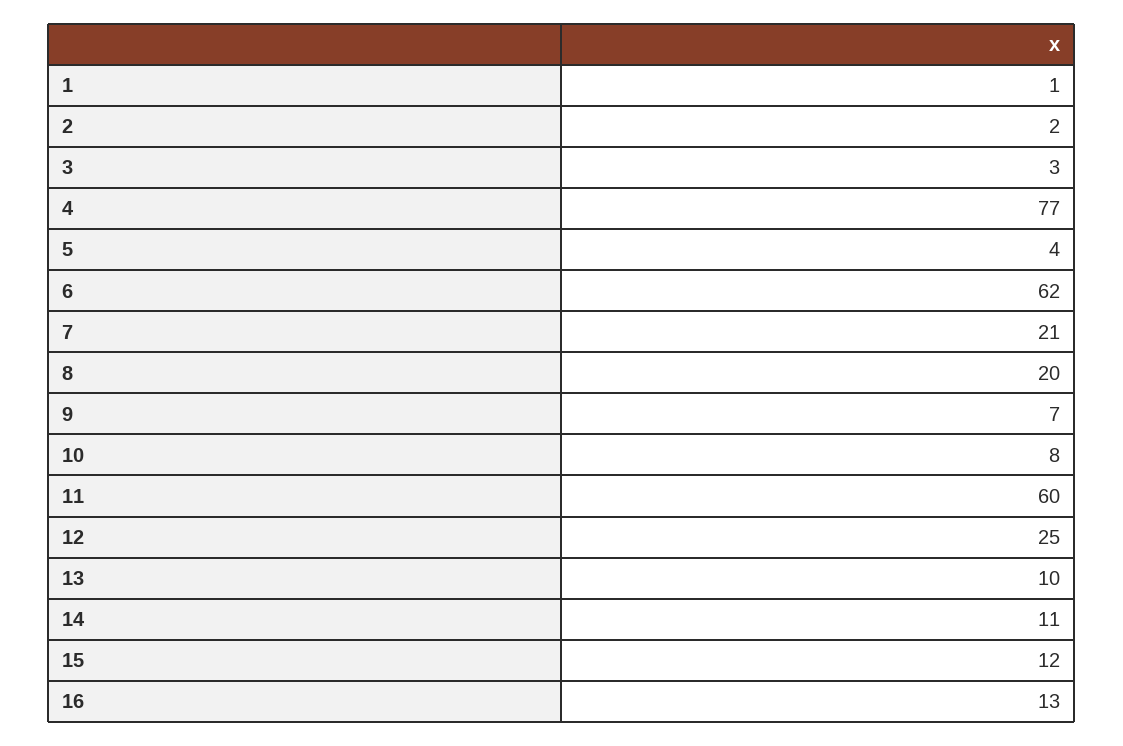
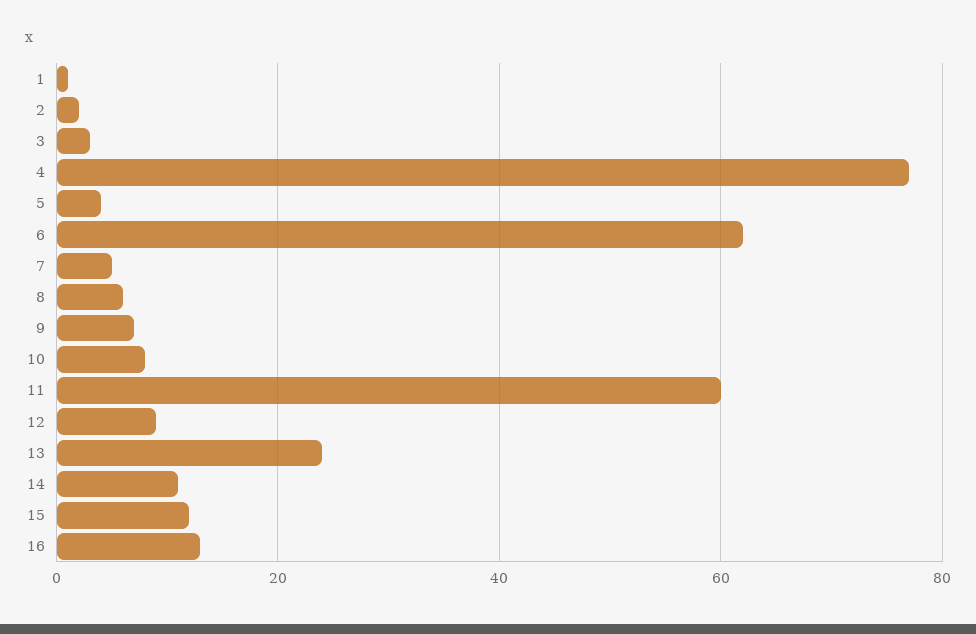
7: 21 -> 5
8: 20 -> 5
12: 25 -> 10
13: 10 -> 25

